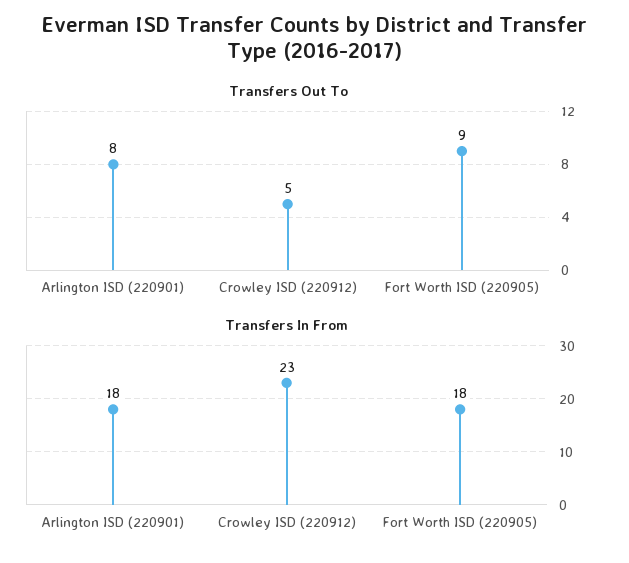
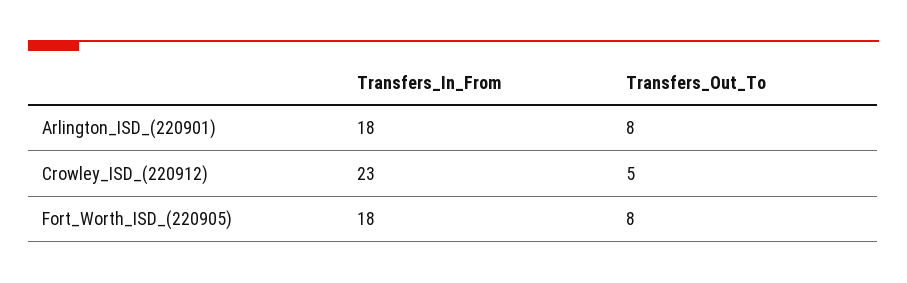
Transfers Out To, Fort Worth ISD (220905): 9 -> 8

